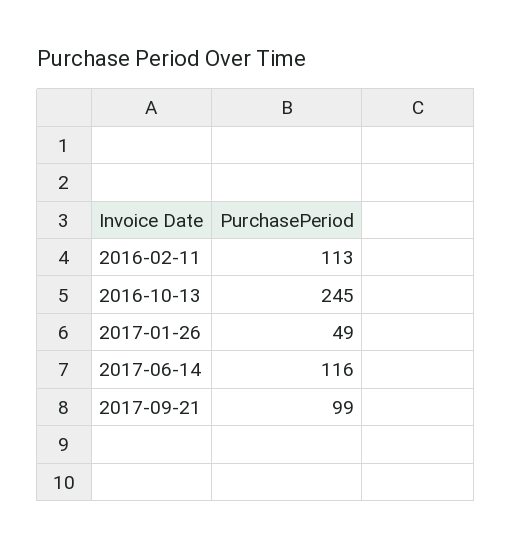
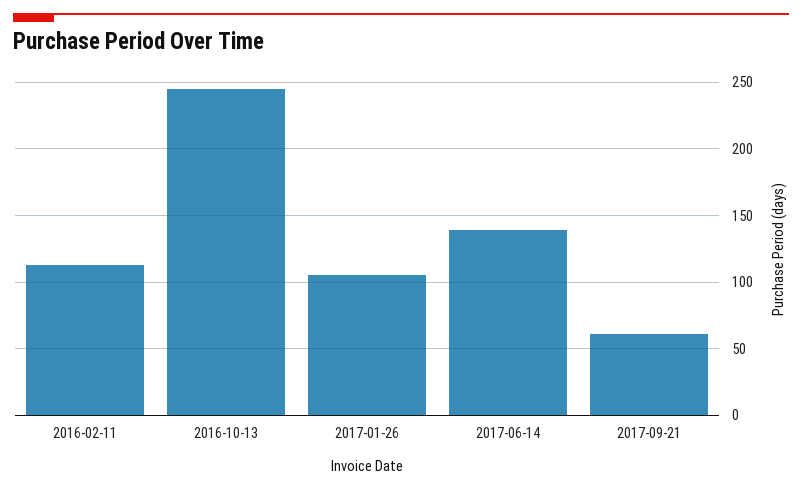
2017-01-26: 49 -> 105
2017-06-14: 116 -> 140
2017-09-21: 99 -> 60

